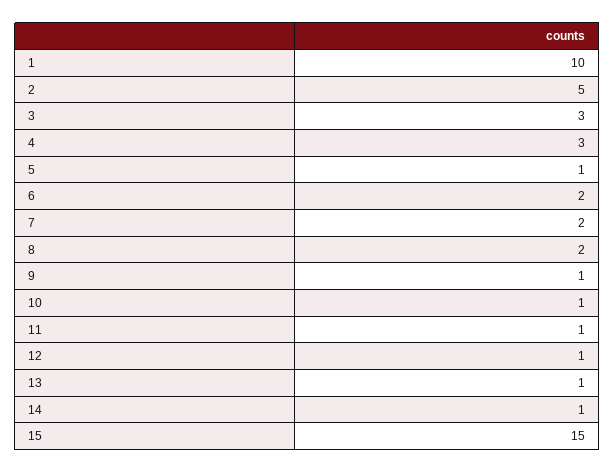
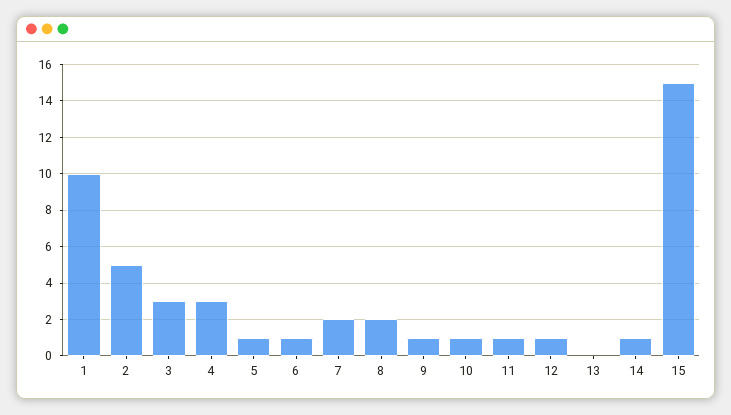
6: 2 -> 1
13: 1 -> 0

